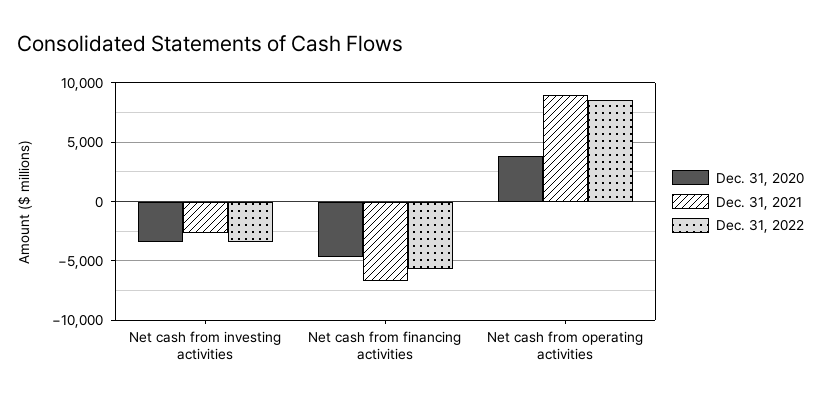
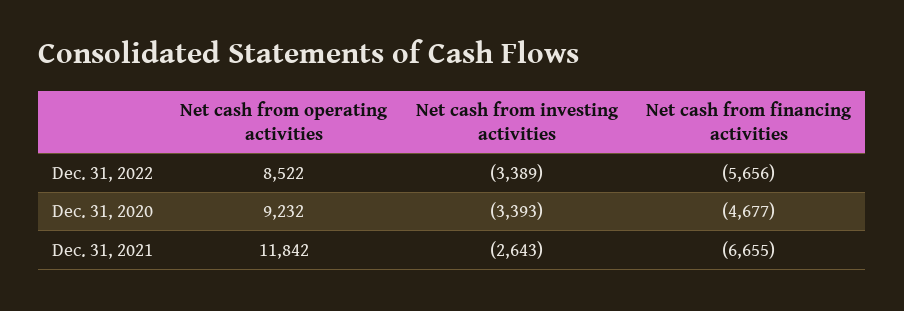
Dec. 31, 2020, Net cash from operating activities: 4000 -> 9232
Dec. 31, 2021, Net cash from operating activities: 9000 -> 11842

